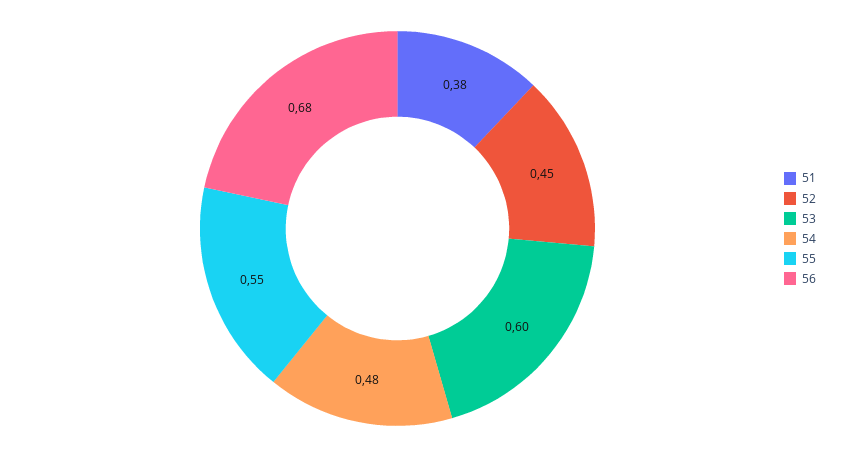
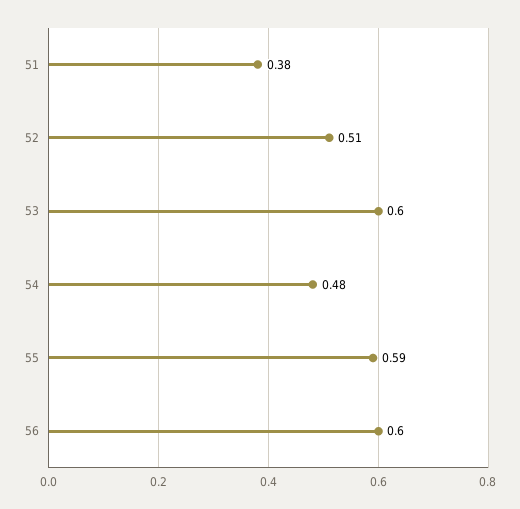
52: 0.45 -> 0.51
55: 0.55 -> 0.59
56: 0.68 -> 0.6

